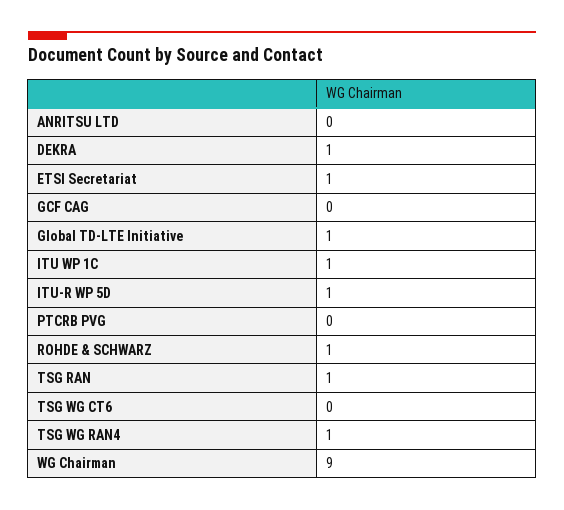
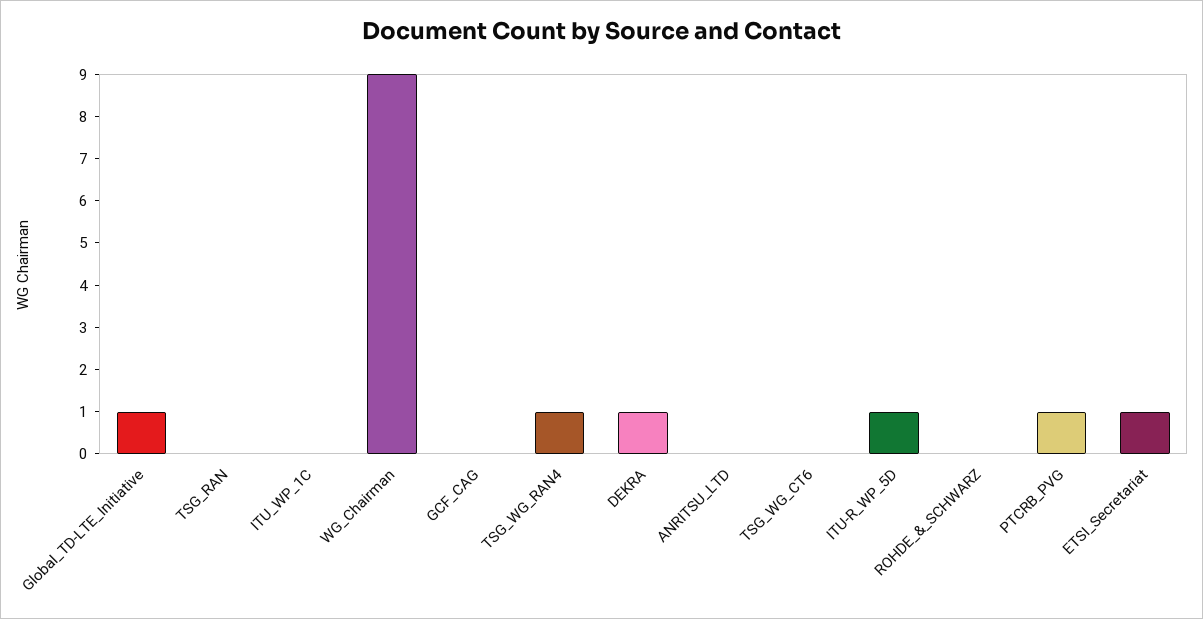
ITU WP 1C: 1 -> 0
PTCRB PVG: 0 -> 1
ROHDE & SCHWARZ: 1 -> 0
TSG RAN: 1 -> 0

